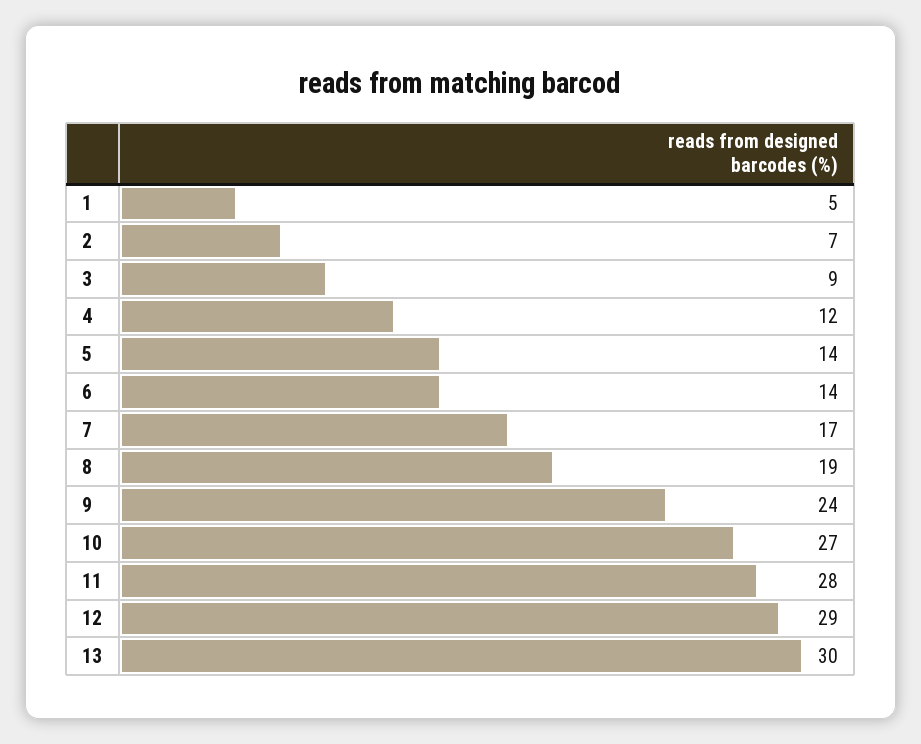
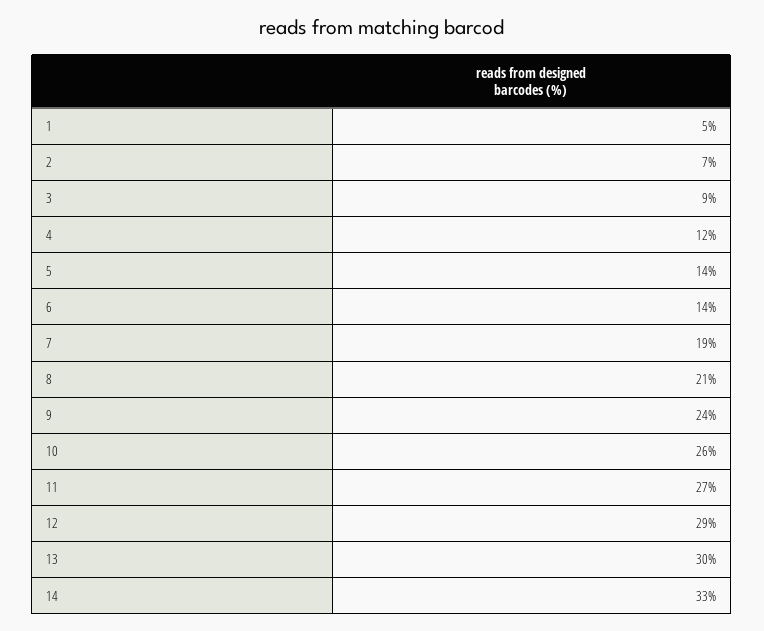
7: 17 -> 19
8: 19 -> 21
10: 27 -> 26
11: 28 -> 27
14: none -> 33

